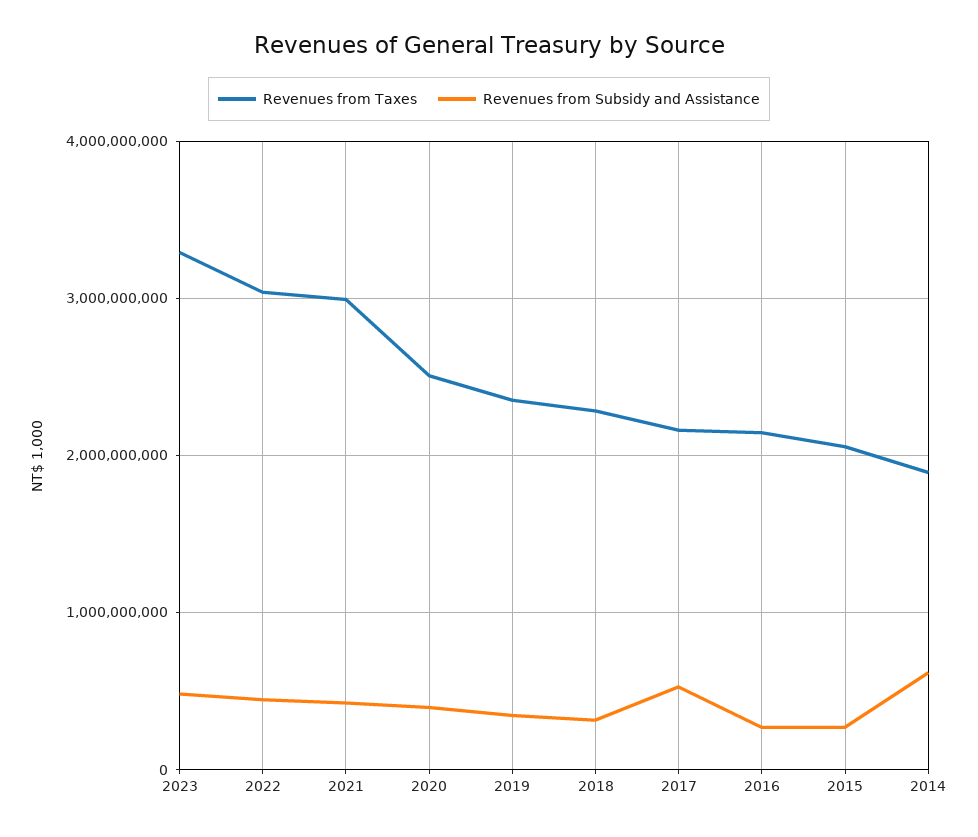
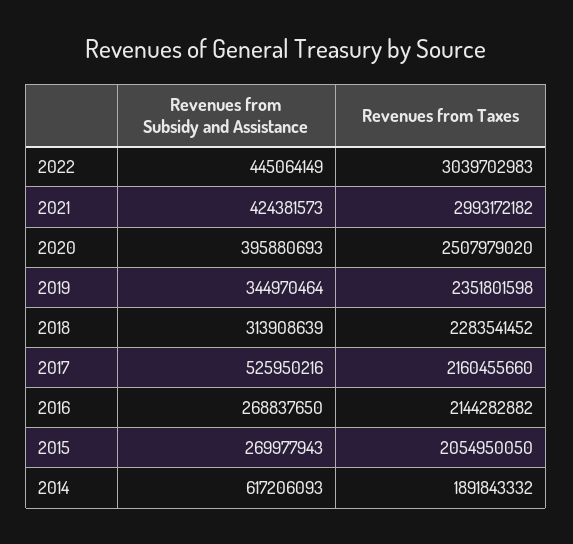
Revenues from Taxes, 2023: 3300000000 -> none
Revenues from Subsidy and Assistance, 2023: 500000000 -> none

